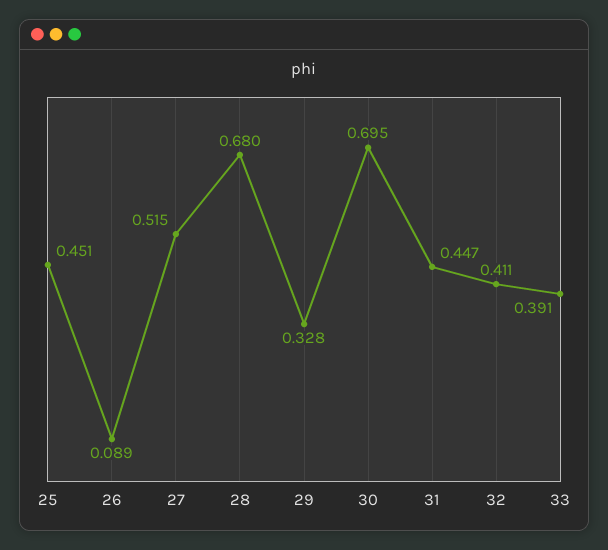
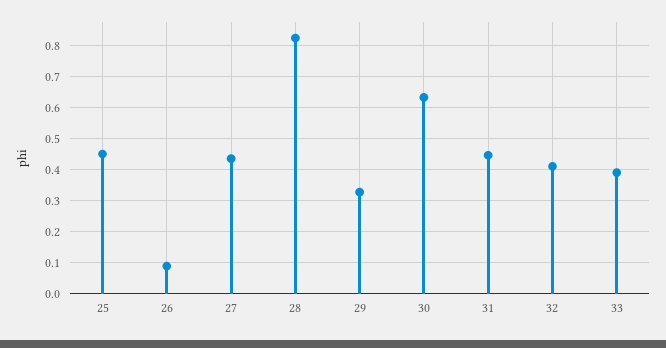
27: 0.515 -> 0.44
28: 0.68 -> 0.82
30: 0.695 -> 0.64

